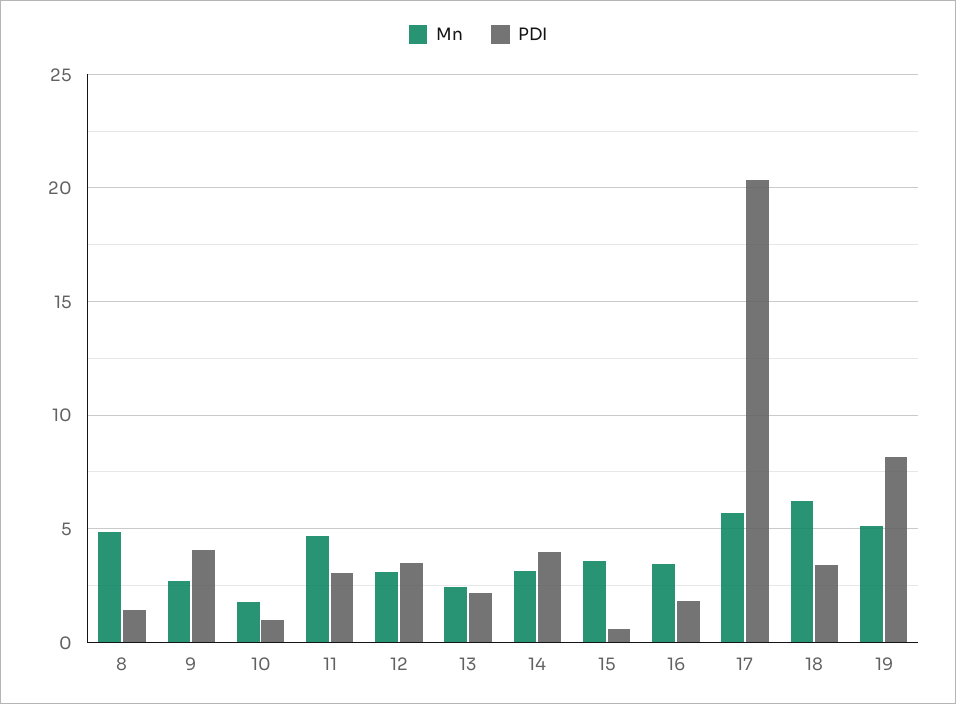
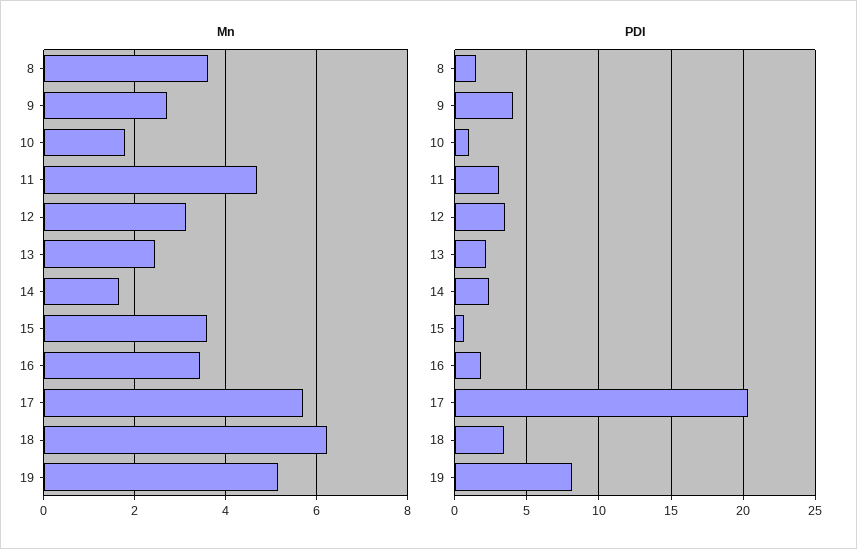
Mn, 8: 5 -> 3.6
Mn, 14: 3 -> 1.6
PDI, 14: 4 -> 2.5

